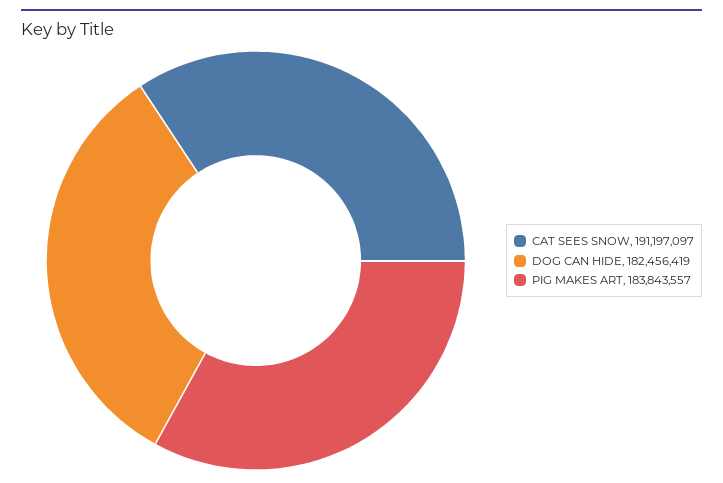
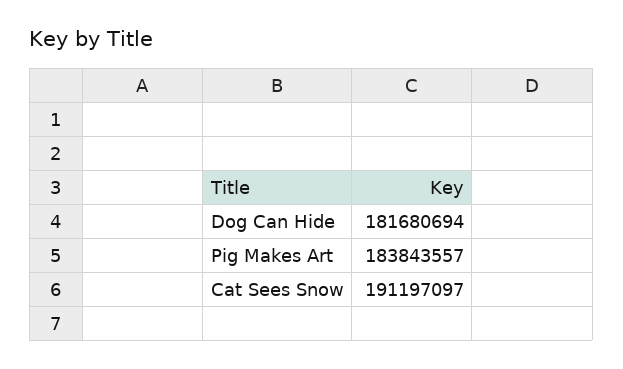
DOG CAN HIDE: 182456419 -> 181680694

